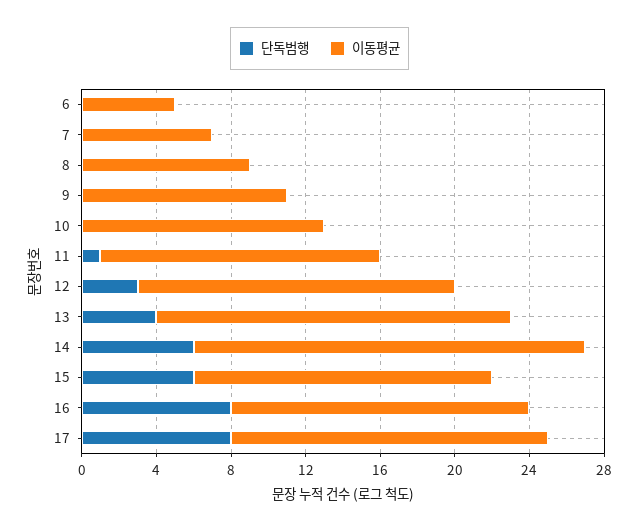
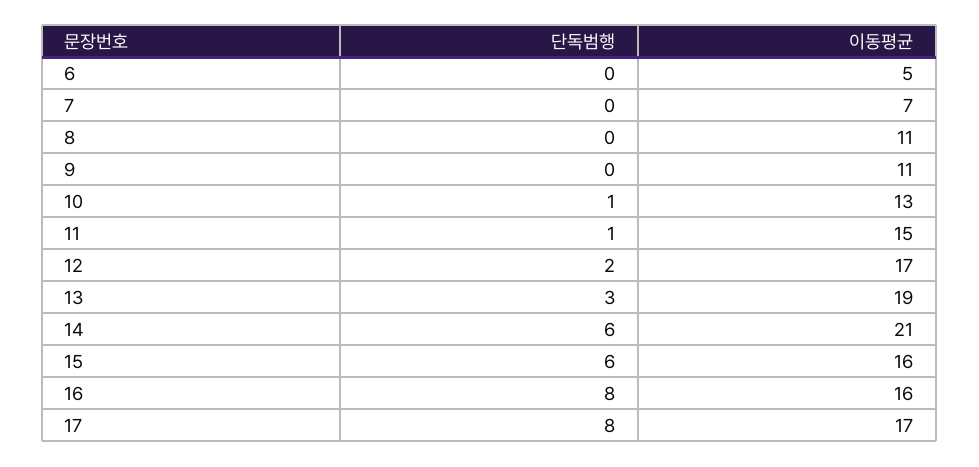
이동평균, 8: 9 -> 11
단독범행, 10: 0 -> 1
단독범행, 12: 3 -> 2
단독범행, 13: 4 -> 3

